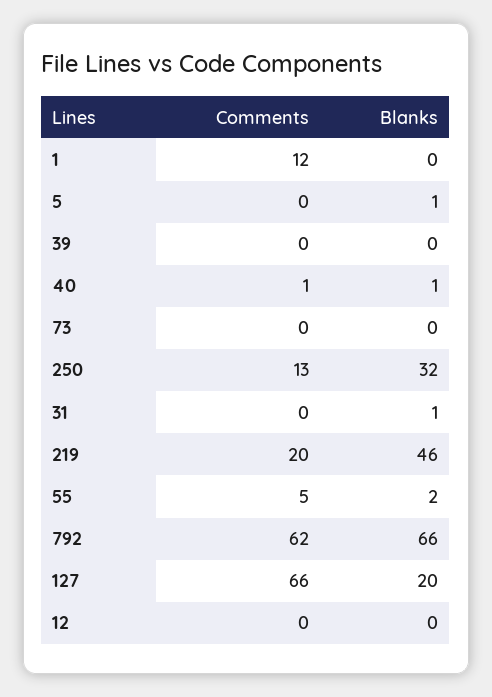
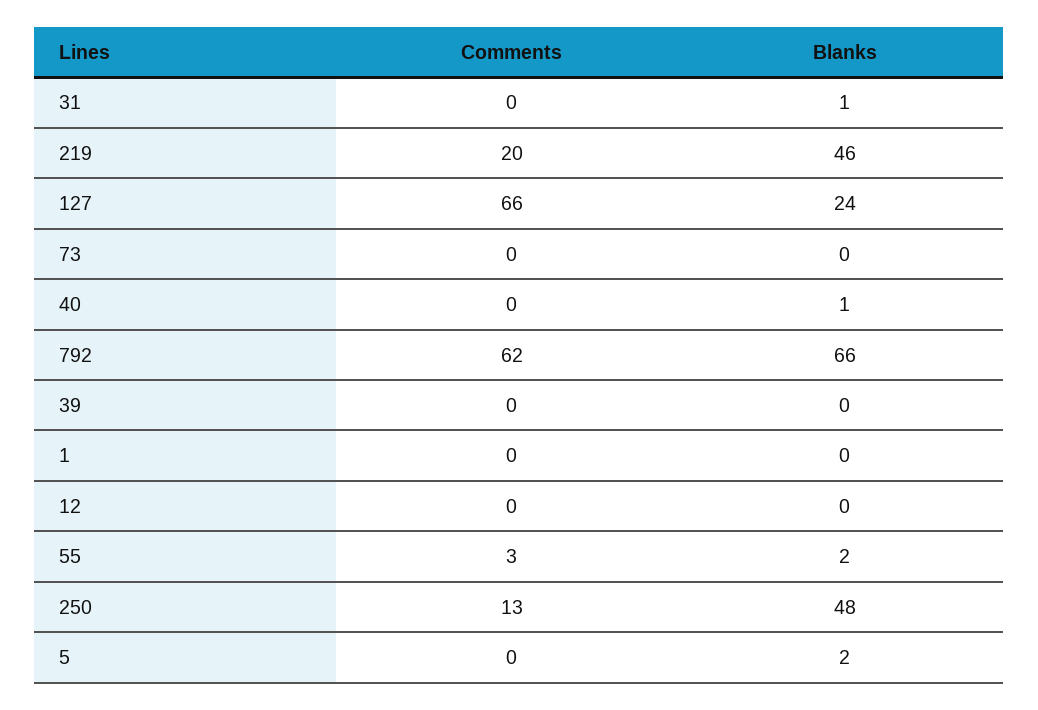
Comments, 1: 12 -> 0
Blanks, 5: 1 -> 2
Comments, 40: 1 -> 0
Blanks, 250: 32 -> 48
Comments, 55: 5 -> 3
Blanks, 127: 20 -> 24

